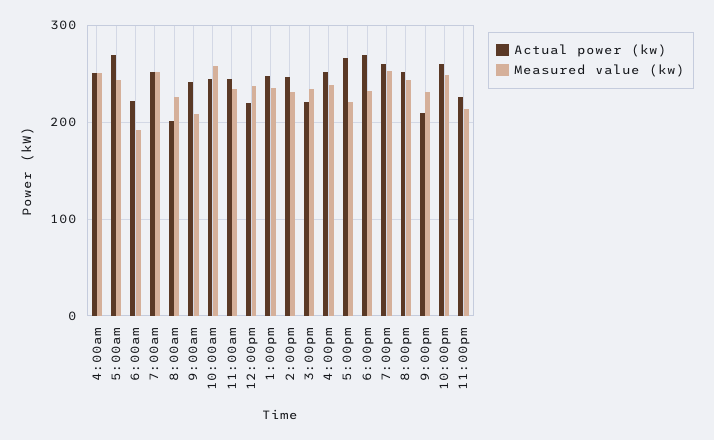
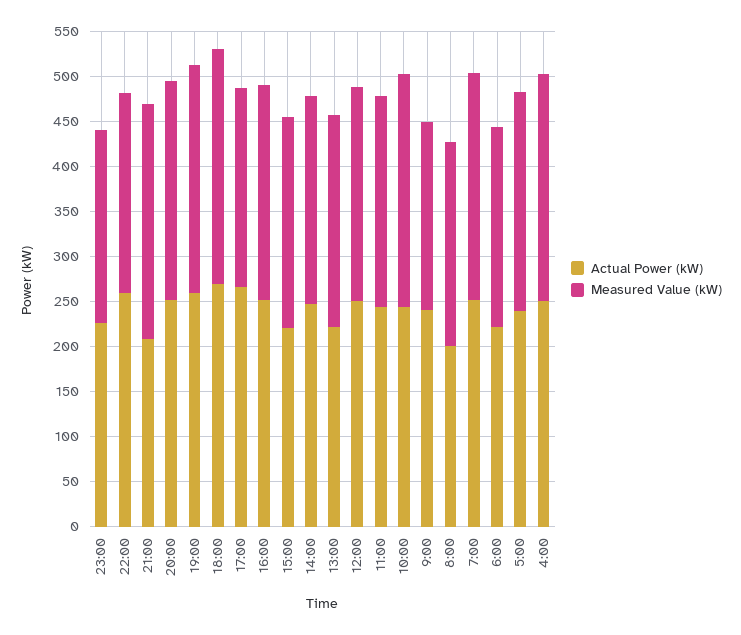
Actual power (kw), 5:00am: 270 -> 240
Measured value (kw), 6:00am: 190 -> 220
Actual power (kw), 12:00pm: 220 -> 250
Actual power (kw), 1:00pm: 250 -> 220
Measured value (kw), 6:00pm: 230 -> 260
Measured value (kw), 9:00pm: 230 -> 260
Measured value (kw), 10:00pm: 250 -> 220

